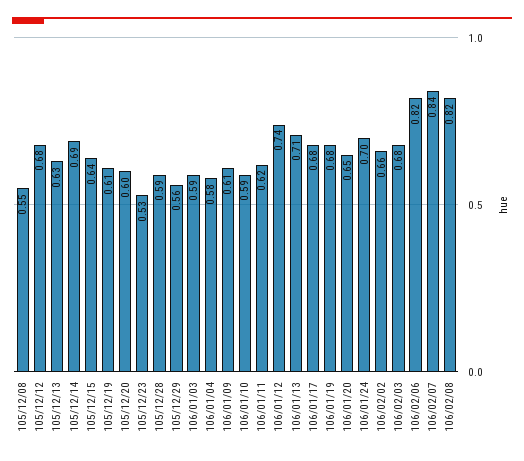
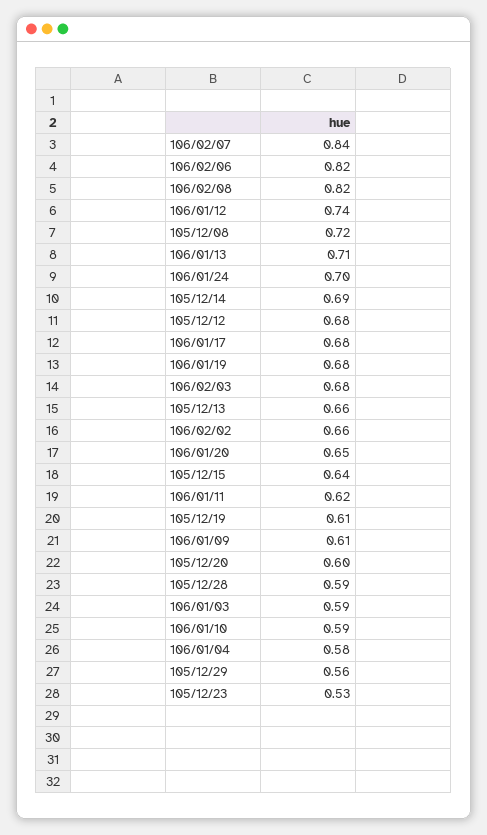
105/12/08: 0.55 -> 0.72
105/12/13: 0.63 -> 0.66

